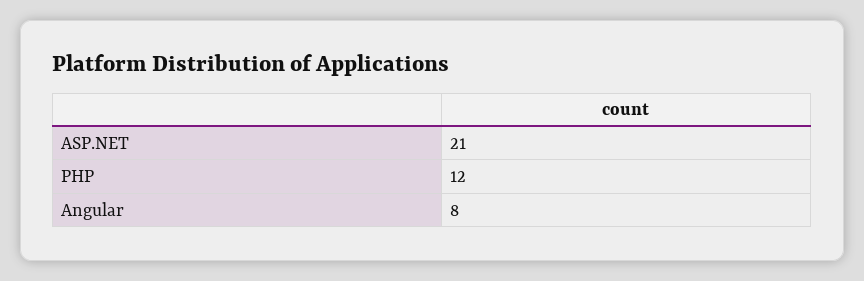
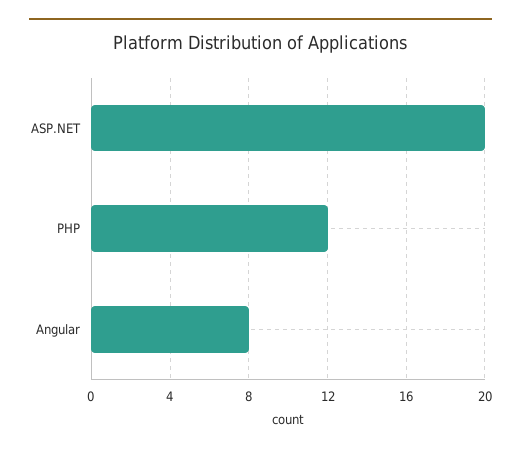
ASP.NET: 21 -> 20

